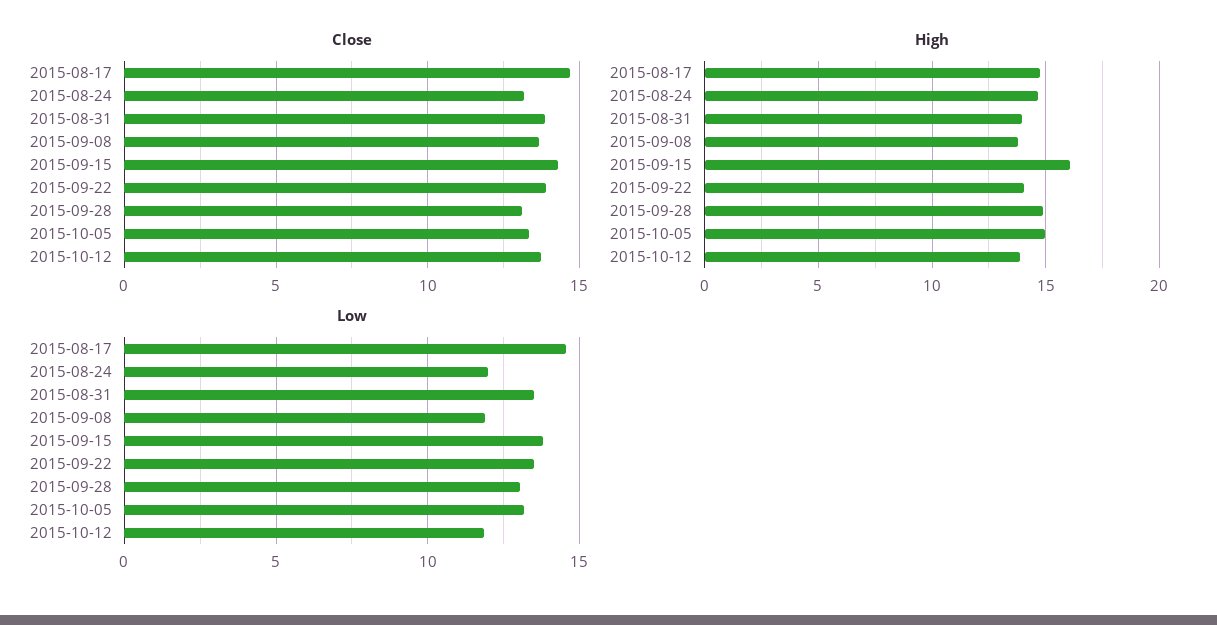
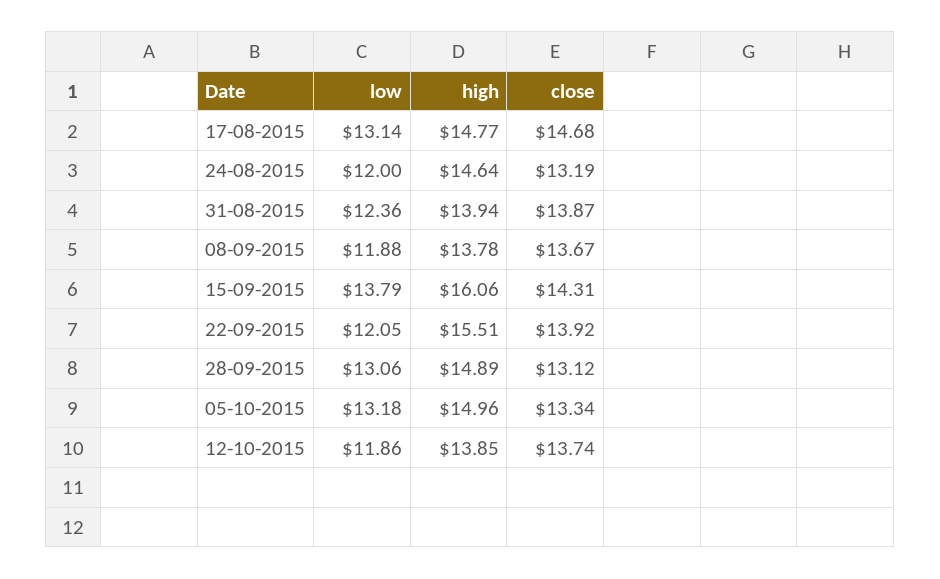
High, 2015-09-22: 14 -> 15.51
Low, 2015-08-17: 14.5 -> 13.14
Low, 2015-08-31: 13.5 -> 12.36
Low, 2015-09-22: 13.5 -> 12.05

